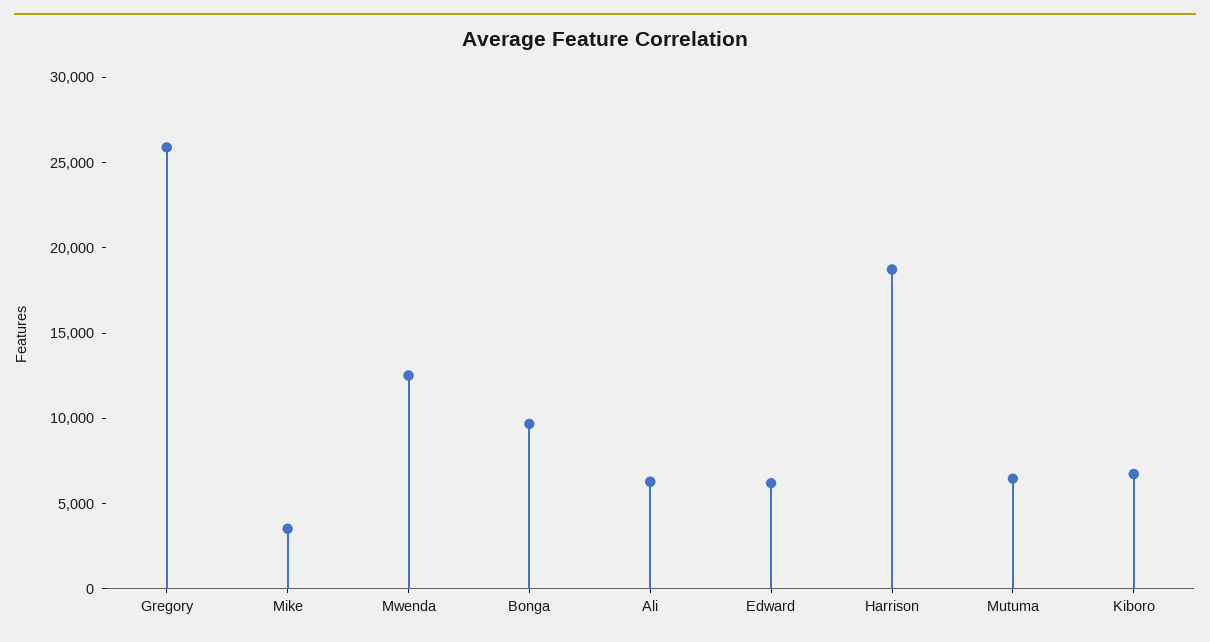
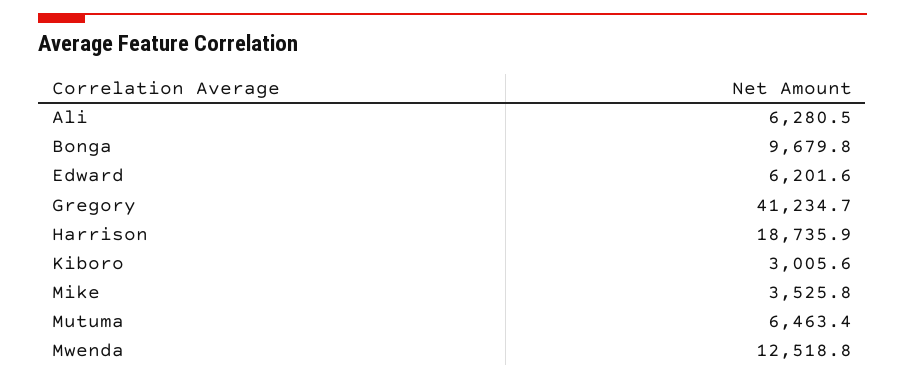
Gregory: 26000 -> 41234.7
Kiboro: 7000 -> 3005.6

